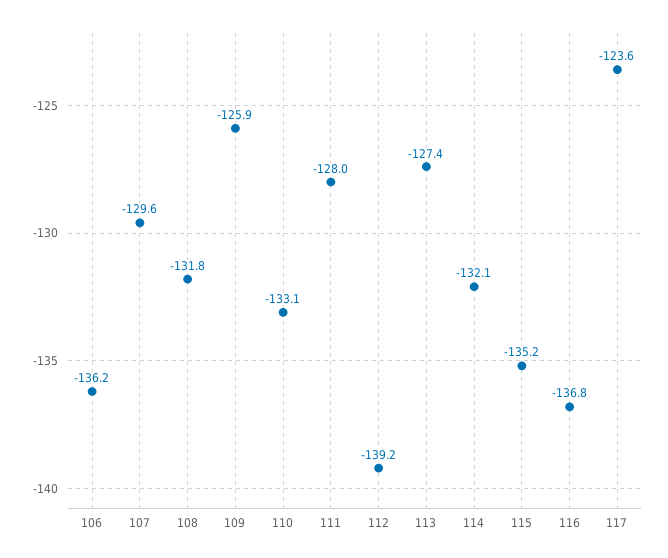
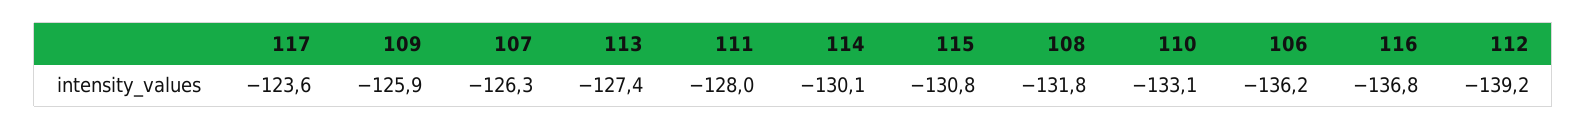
107: -129.6 -> -126.3
114: -132.1 -> -130.1
115: -135.2 -> -130.8

